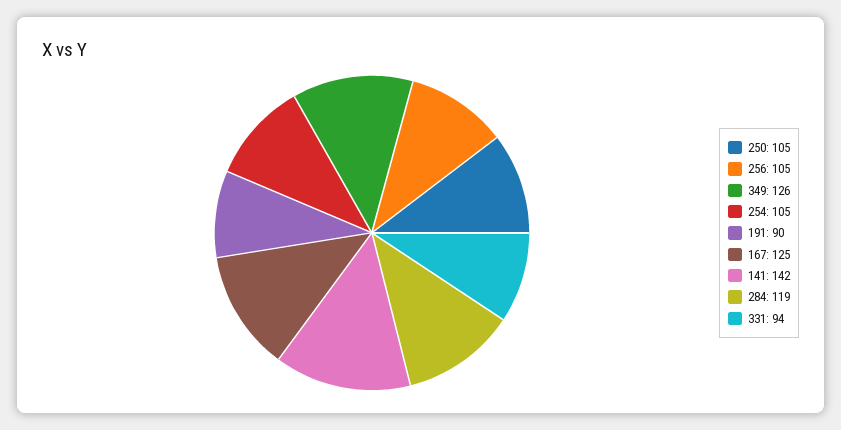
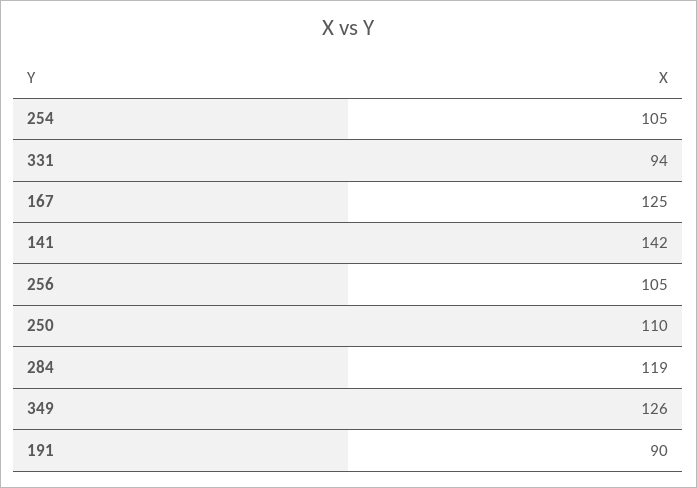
250: 105 -> 110

